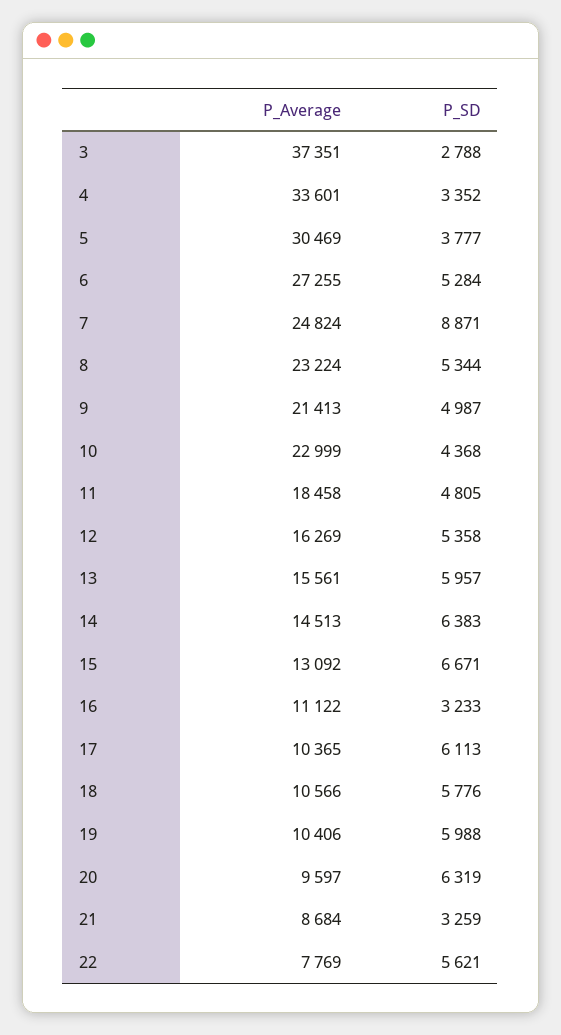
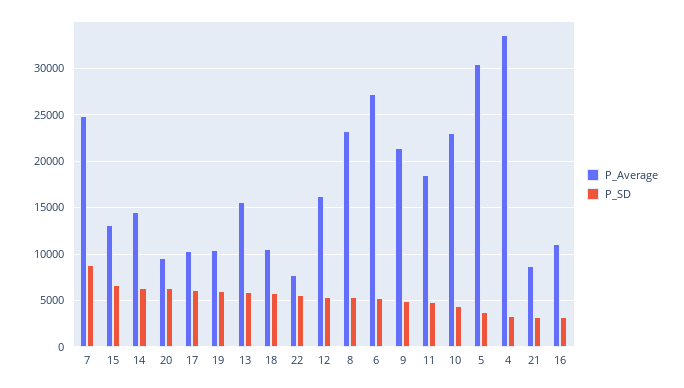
P_Average, 3: 37351 -> none
P_SD, 3: 2788 -> none

